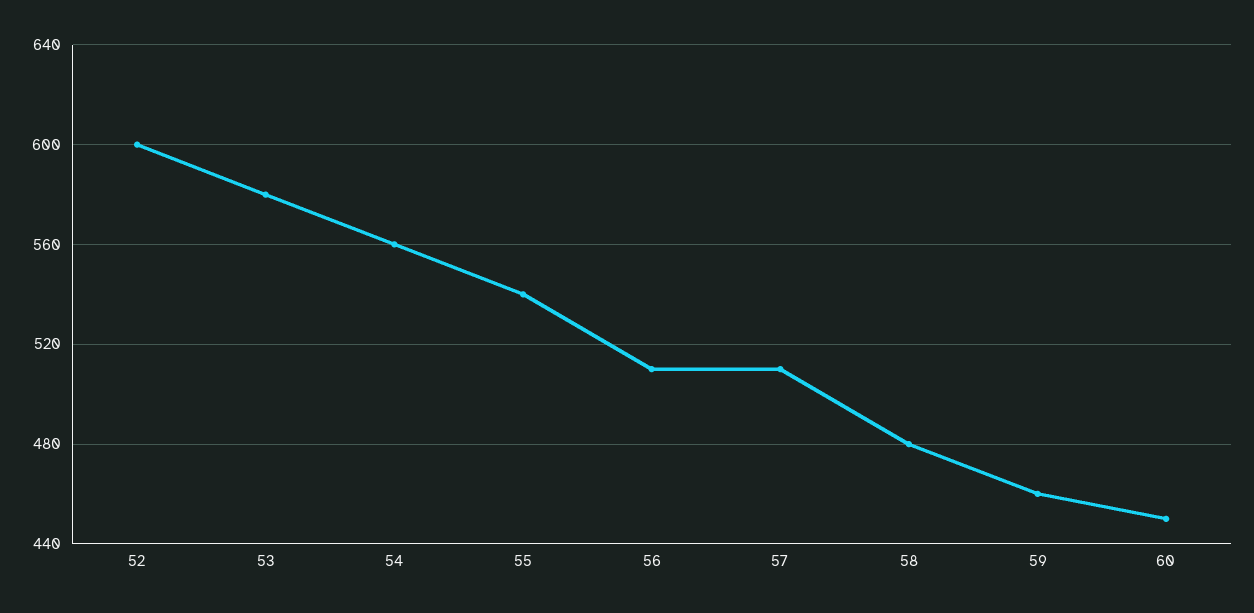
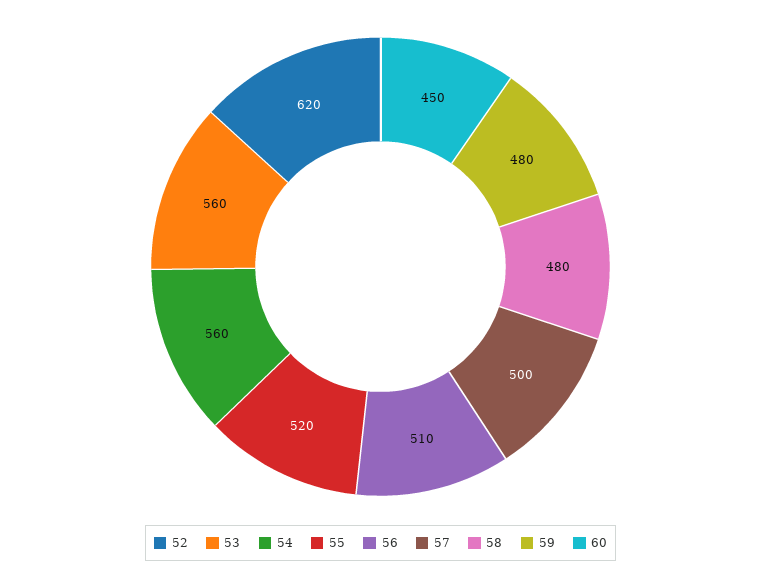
52: 600 -> 620
53: 580 -> 560
55: 540 -> 520
57: 510 -> 500
59: 460 -> 480

